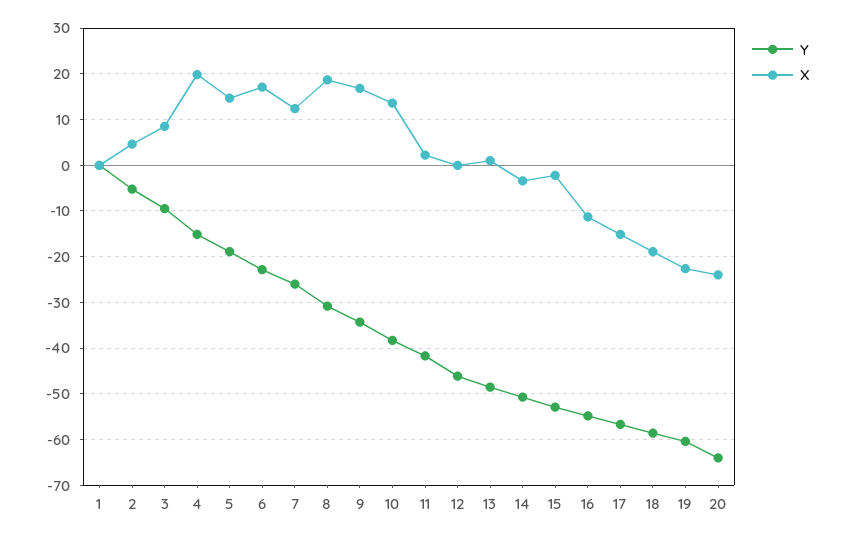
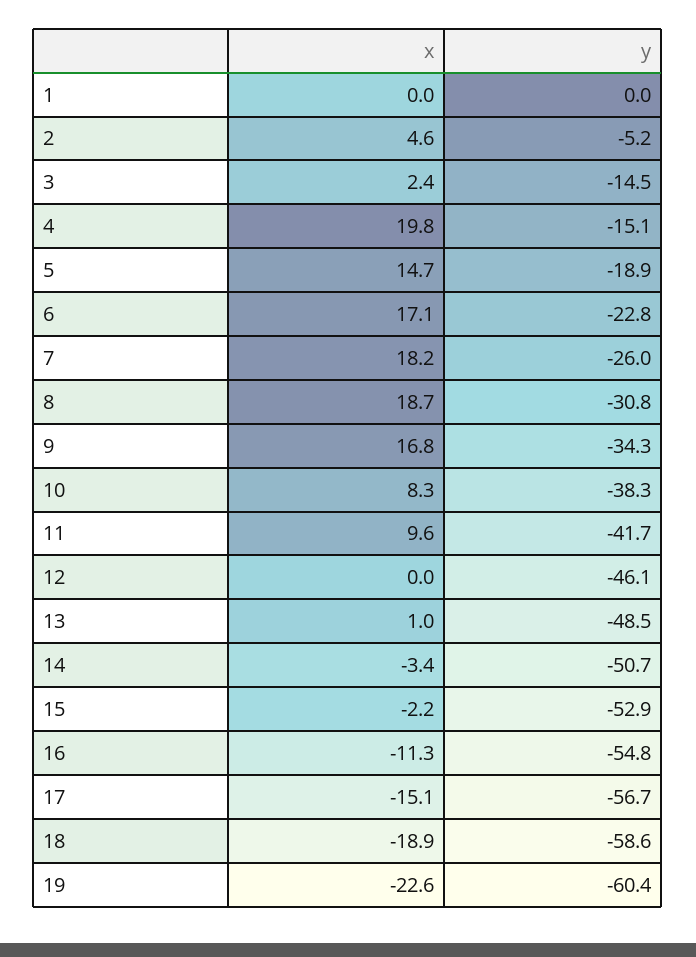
Y, 3: -10 -> -14.5
X, 3: 8 -> 2.4
X, 7: 12 -> 18.2
X, 10: 14 -> 8.3
X, 11: 2 -> 9.6
Y, 20: -64 -> none
X, 20: -24 -> none

